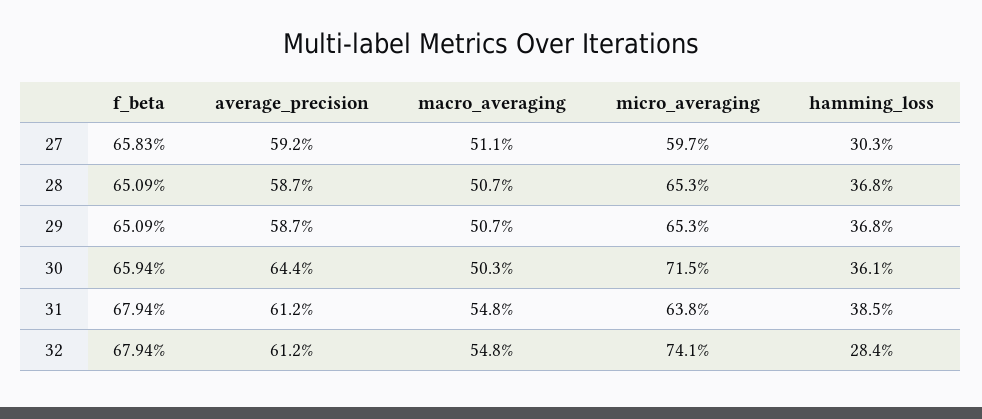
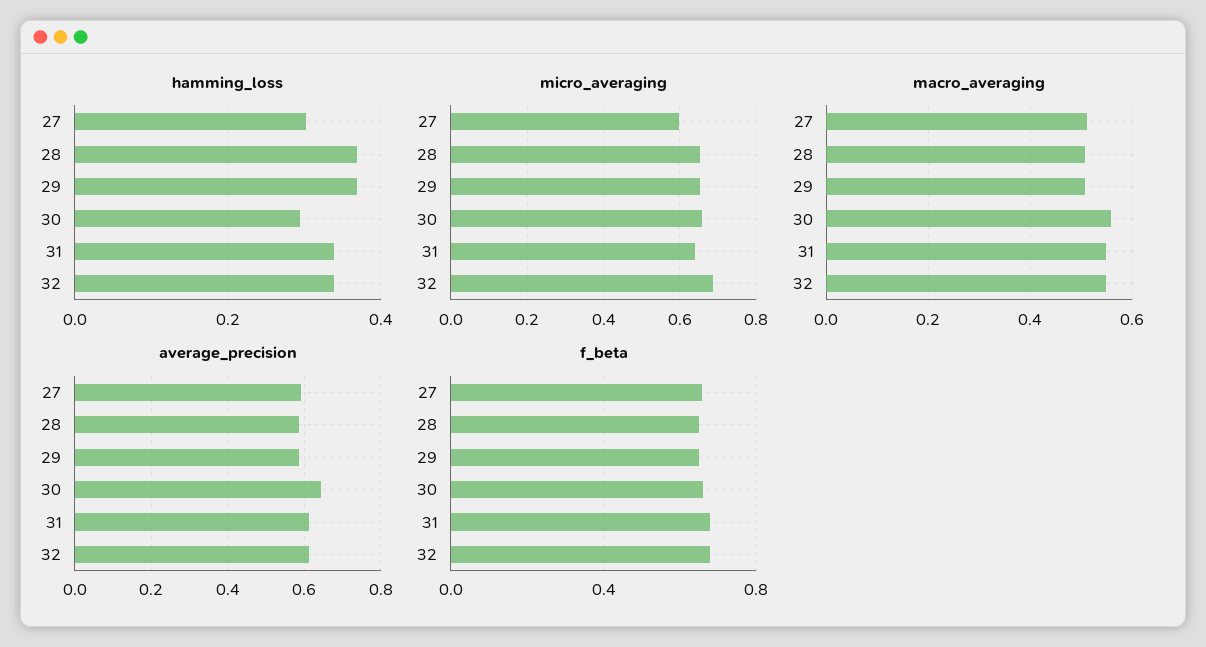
macro_averaging, 30: 0.503 -> 0.56
micro_averaging, 30: 0.715 -> 0.66
hamming_loss, 30: 0.361 -> 0.3
hamming_loss, 31: 0.385 -> 0.34
micro_averaging, 32: 0.741 -> 0.68
hamming_loss, 32: 0.284 -> 0.34

